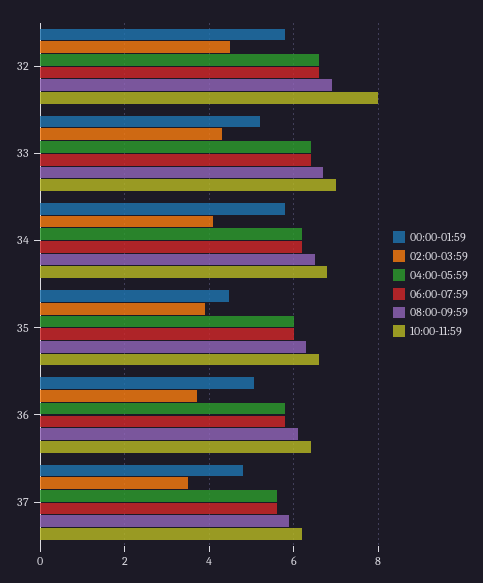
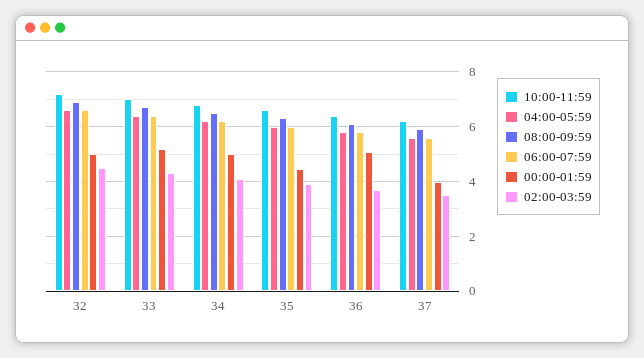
00:00-01:59, 32: 5.8 -> 5
10:00-11:59, 32: 8 -> 7.25
00:00-01:59, 34: 5.8 -> 5
00:00-01:59, 37: 4.8 -> 4

